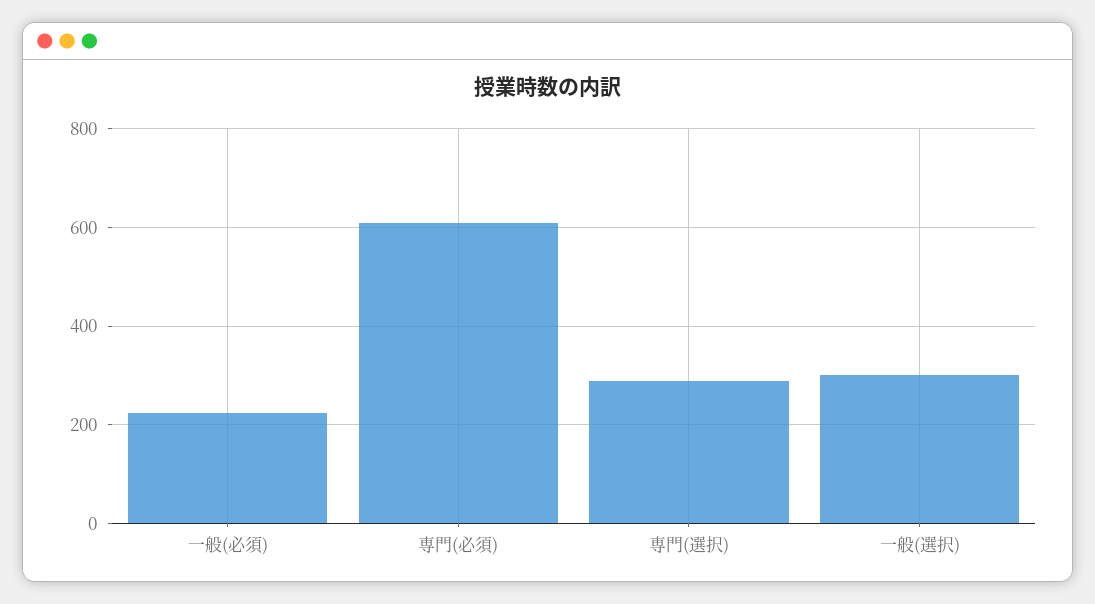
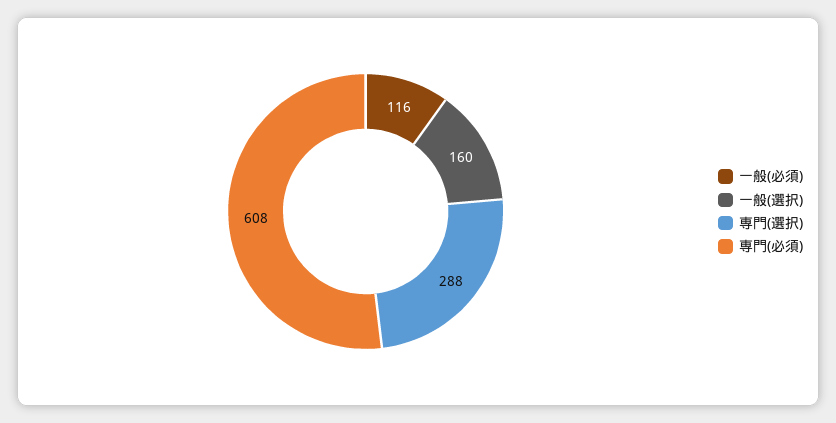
一般(必須): 220 -> 116
一般(選択): 300 -> 160

